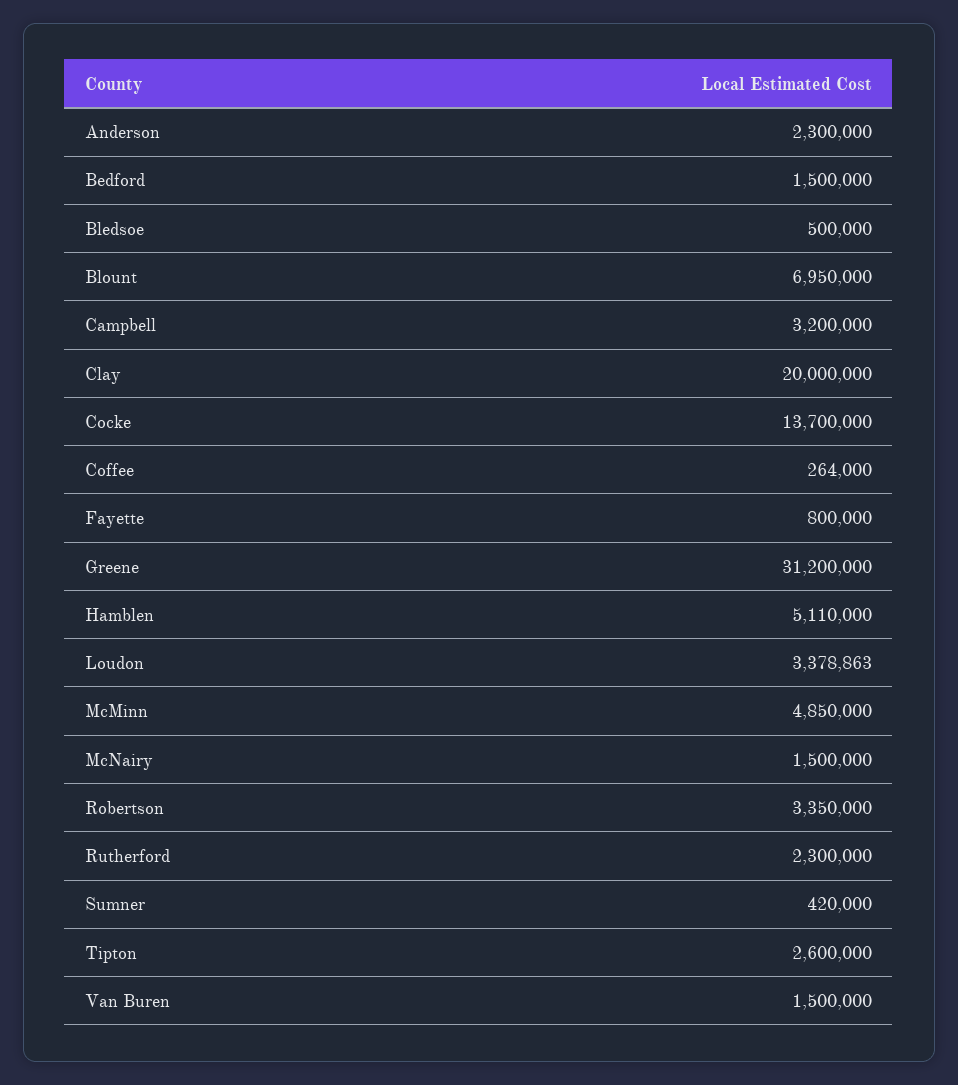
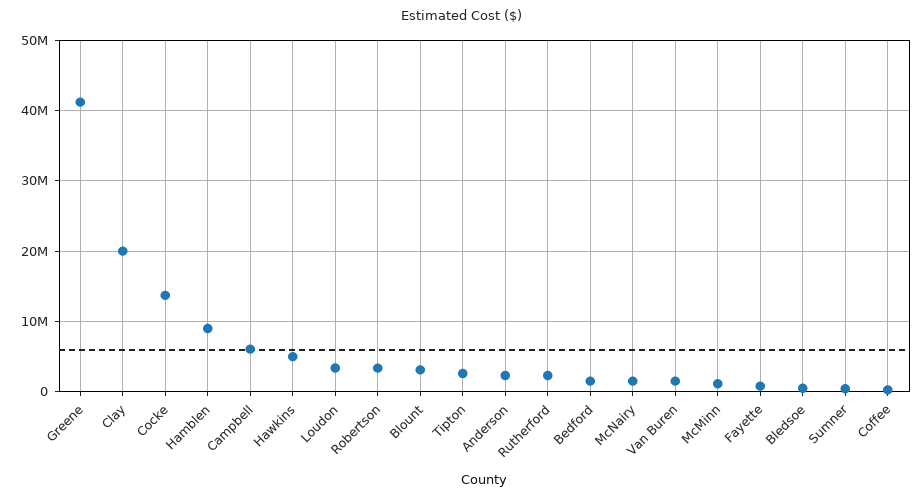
Blount: 6950000 -> 3000000
Campbell: 3200000 -> 6000000
Greene: 31200000 -> 41000000
Hamblen: 5110000 -> 9000000
McMinn: 4850000 -> 1000000
Hawkins: none -> 5000000

